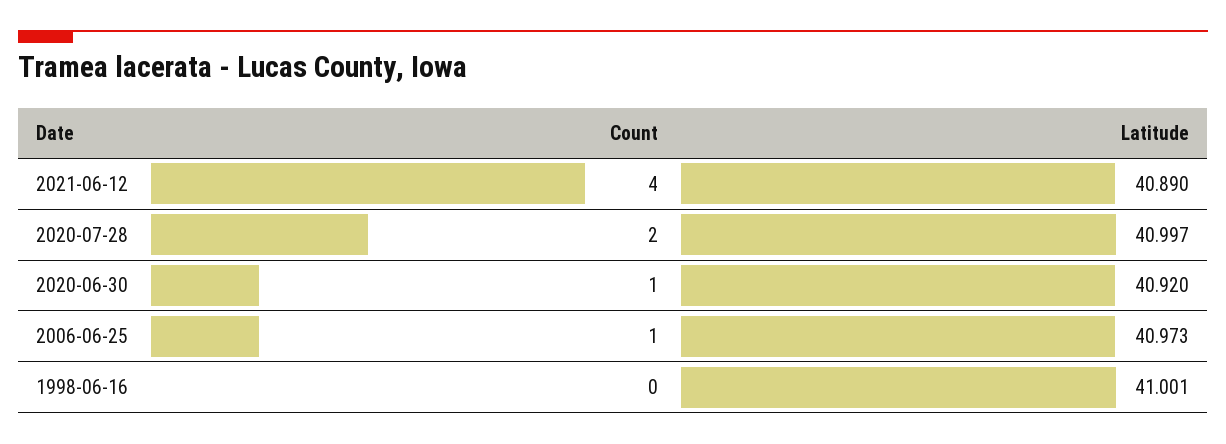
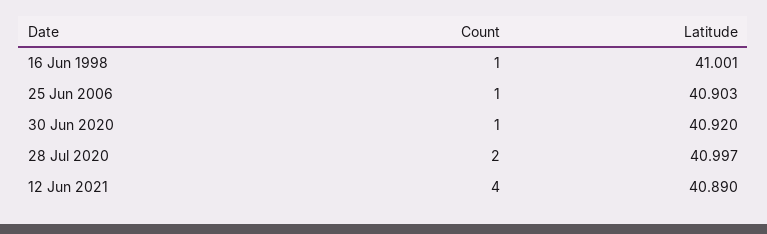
Latitude, 2006-06-25: 40.973 -> 40.903
Count, 1998-06-16: 0 -> 1

